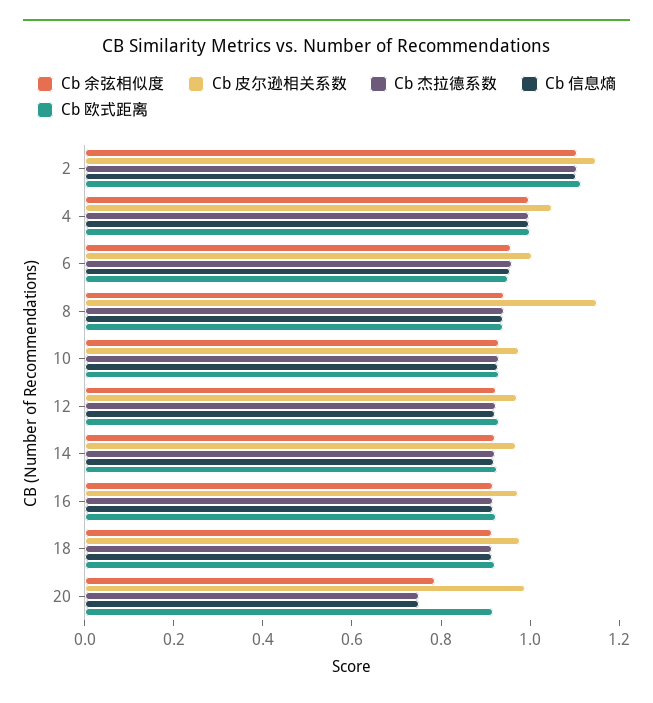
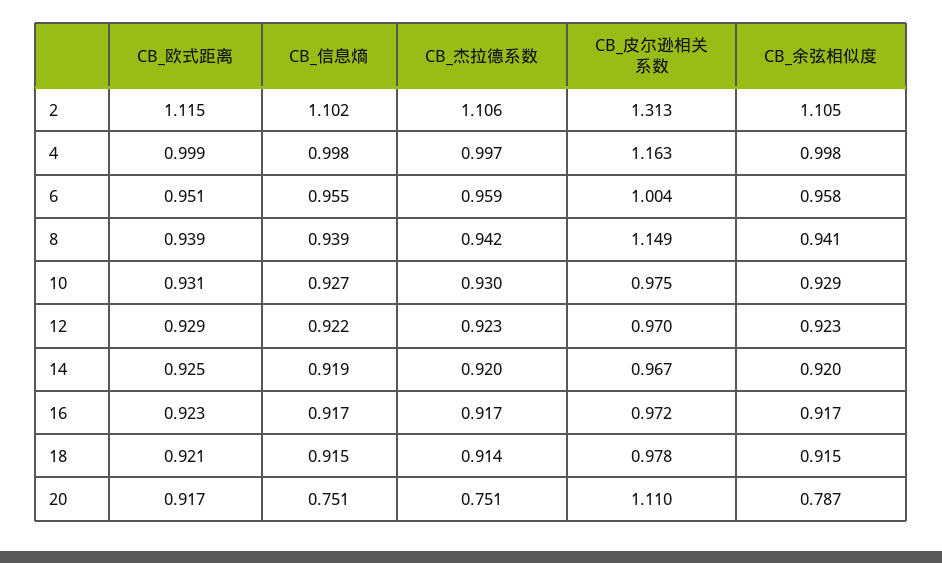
Cb 皮尔逊相关系数, 2: 1.15 -> 1.313
Cb 皮尔逊相关系数, 4: 1.05 -> 1.163
Cb 皮尔逊相关系数, 20: 1 -> 1.11

